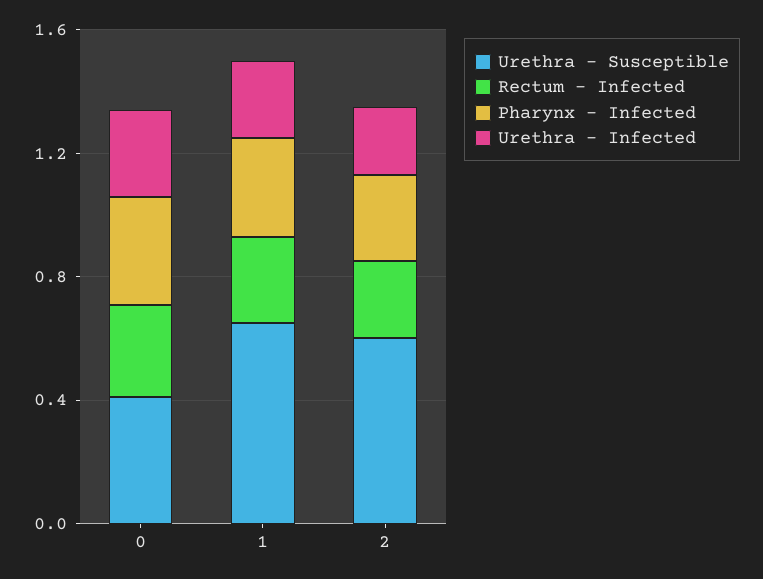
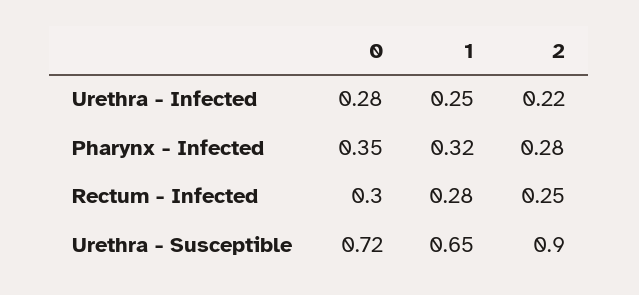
Urethra - Susceptible, 0: 0.4 -> 0.72
Urethra - Susceptible, 2: 0.6 -> 0.9

